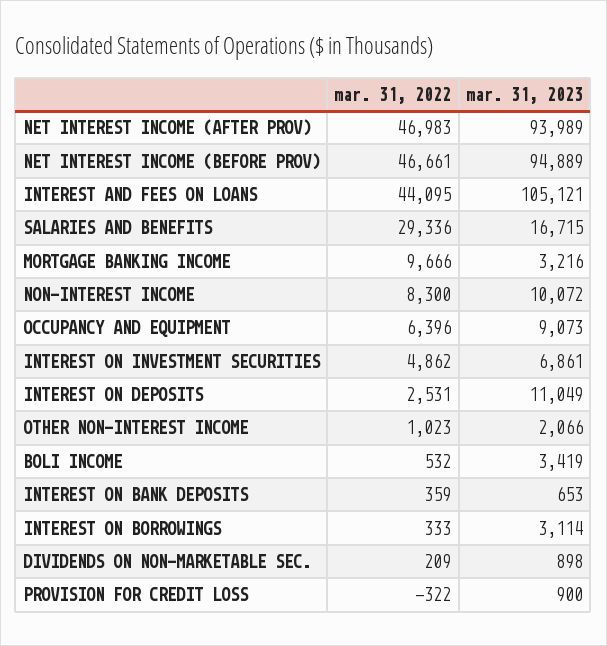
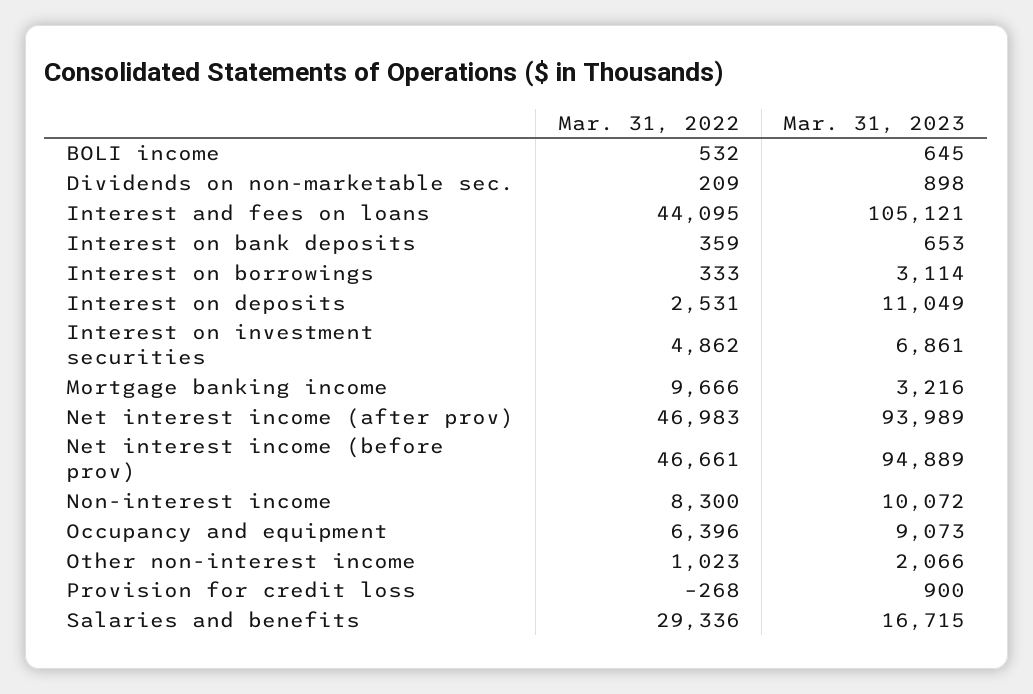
mar. 31, 2023, BOLI INCOME: 3419 -> 645
mar. 31, 2022, PROVISION FOR CREDIT LOSS: -322 -> -268

